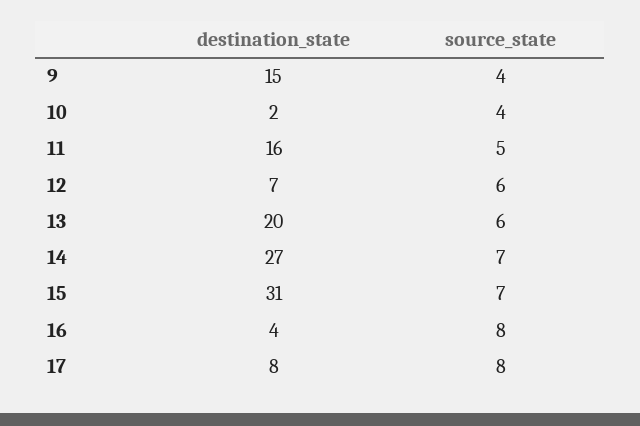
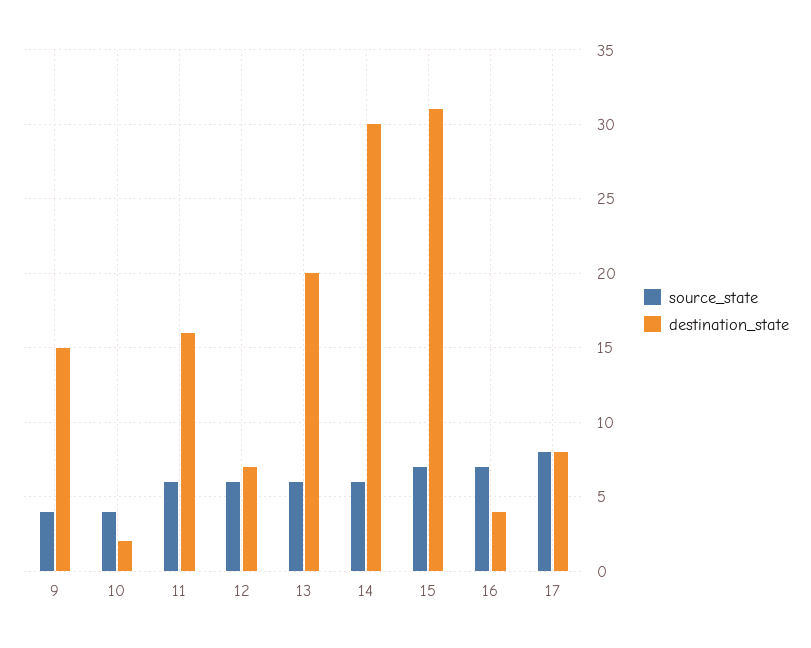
source_state, 11: 5 -> 6
destination_state, 14: 27 -> 30
source_state, 14: 7 -> 6
source_state, 16: 8 -> 7

